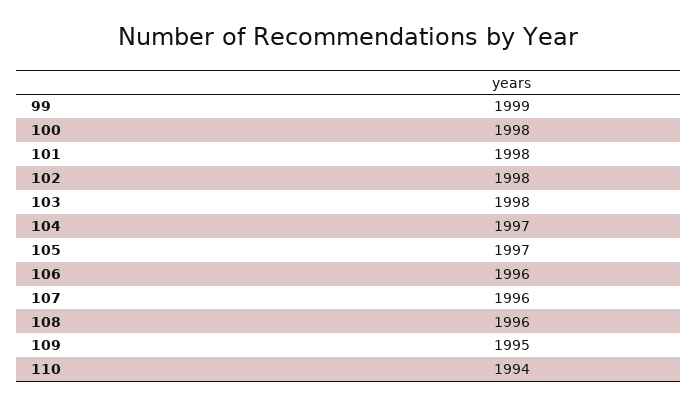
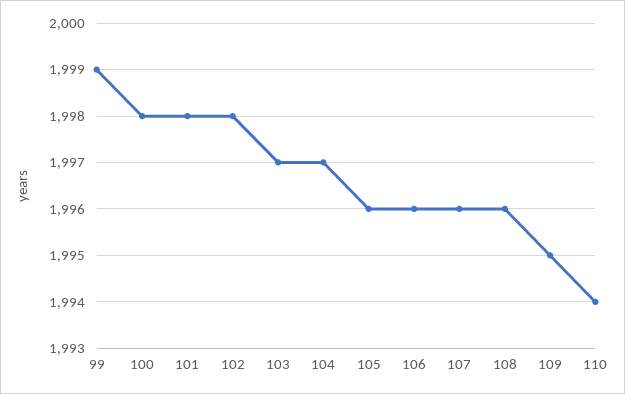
103: 1998 -> 1997
105: 1997 -> 1996

